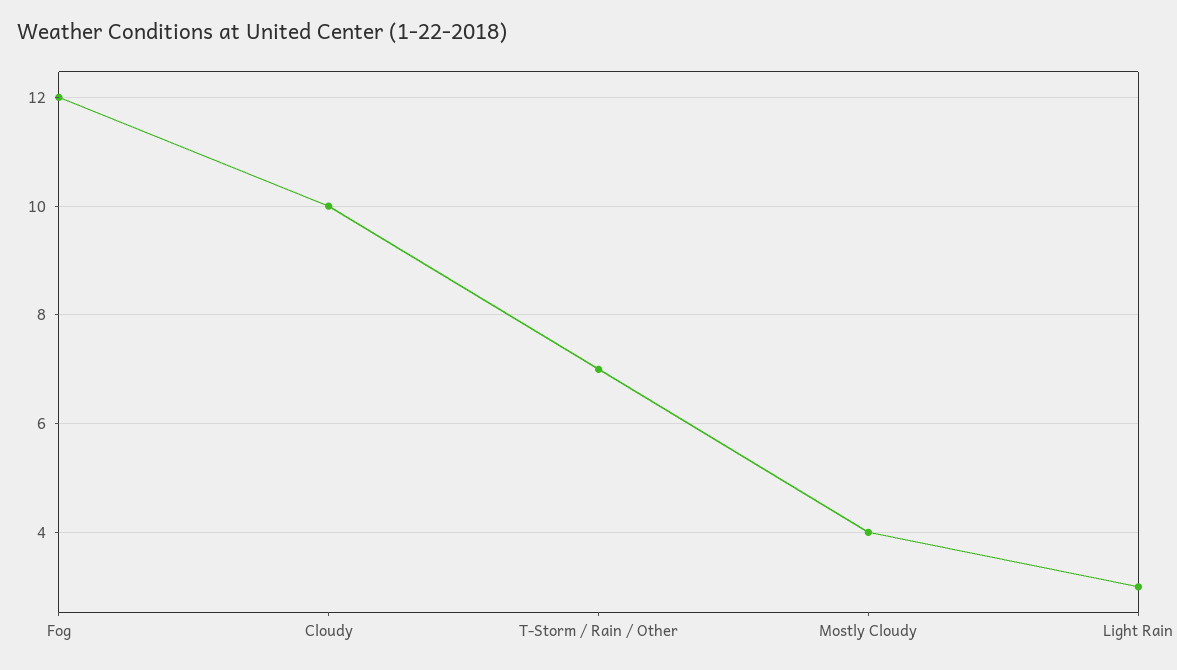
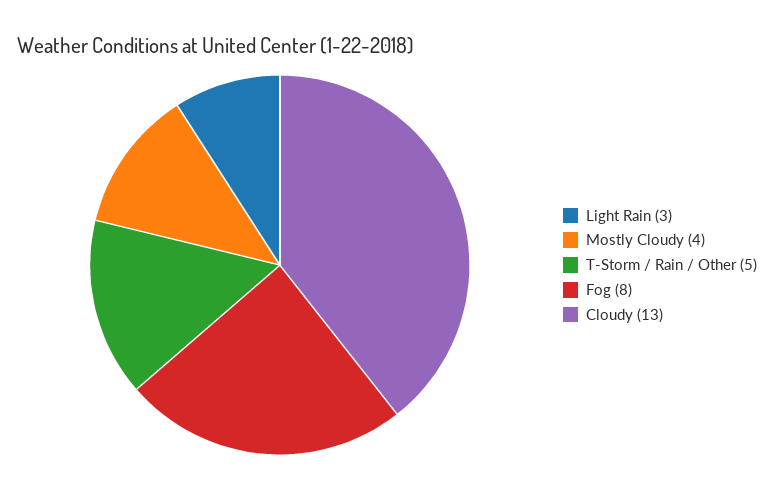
Fog: 12 -> 8
Cloudy: 10 -> 13
T-Storm / Rain / Other: 7 -> 5

